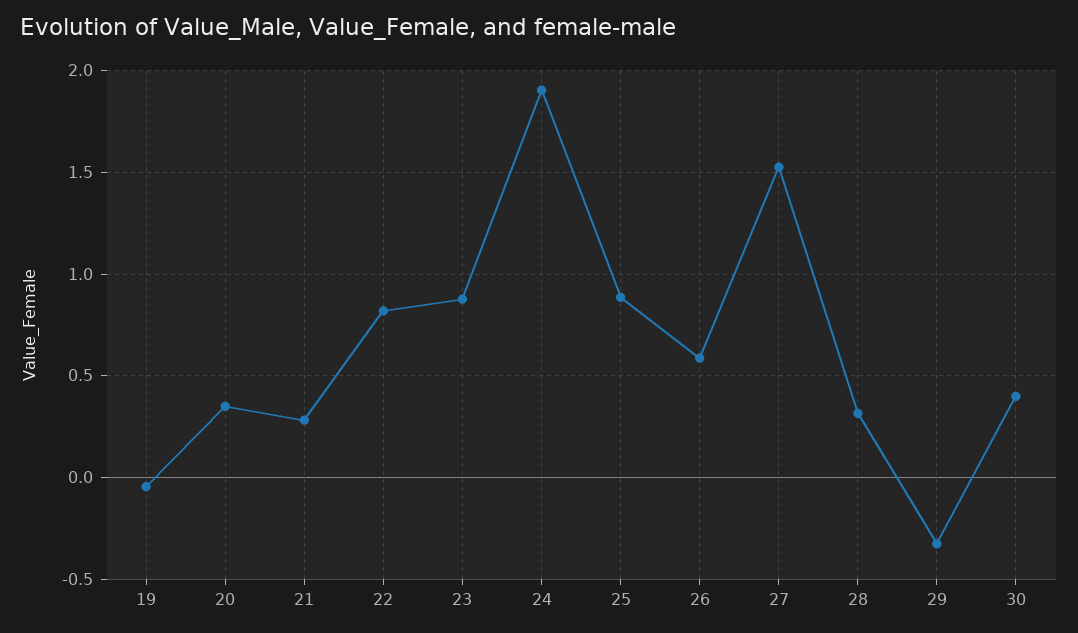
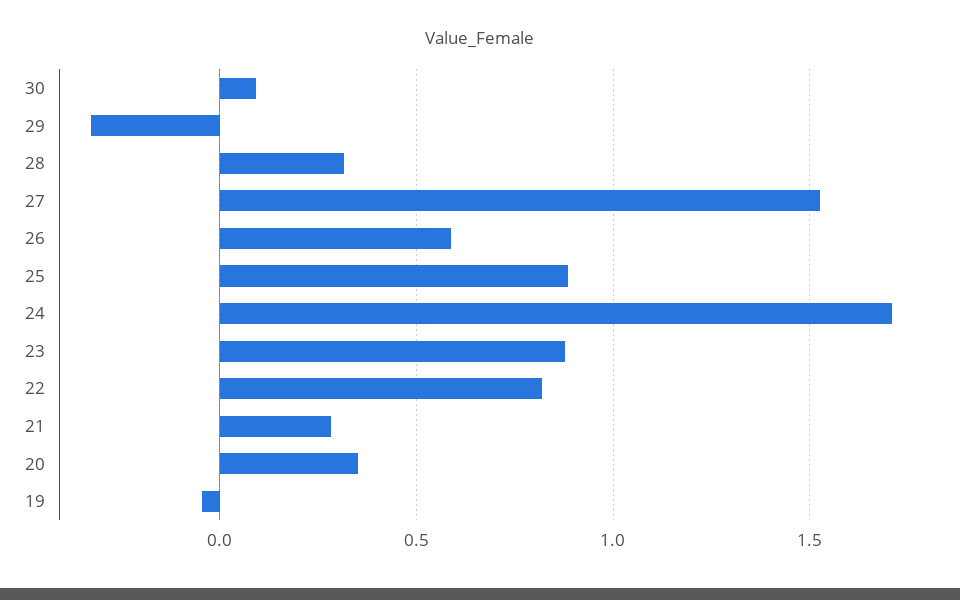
24: 1.9 -> 1.7
30: 0.4 -> 0.1

